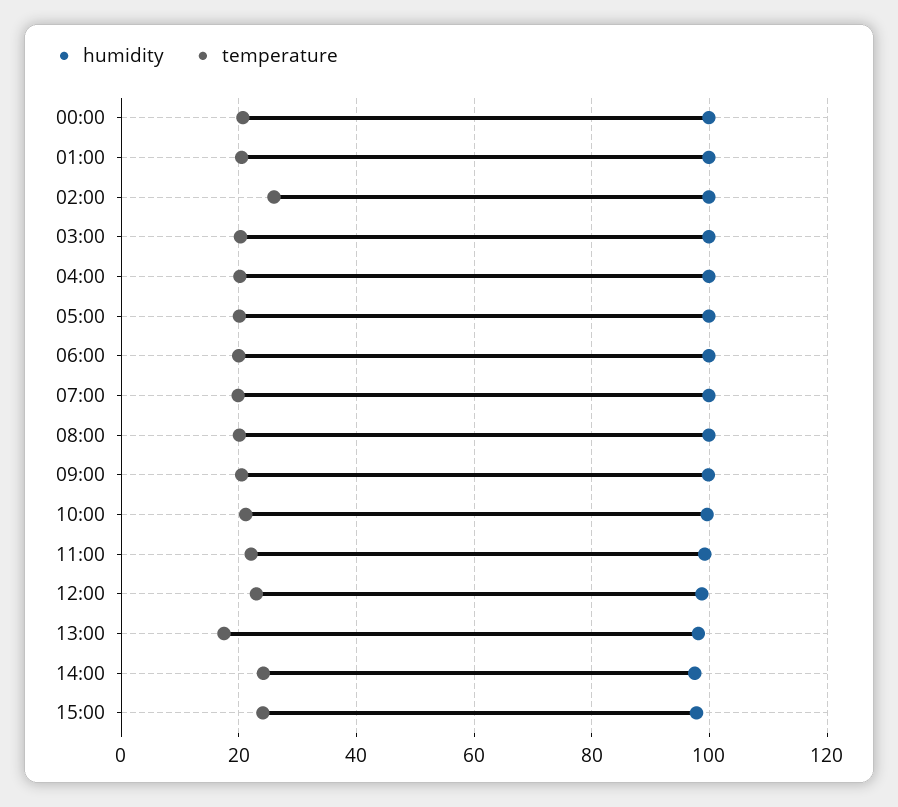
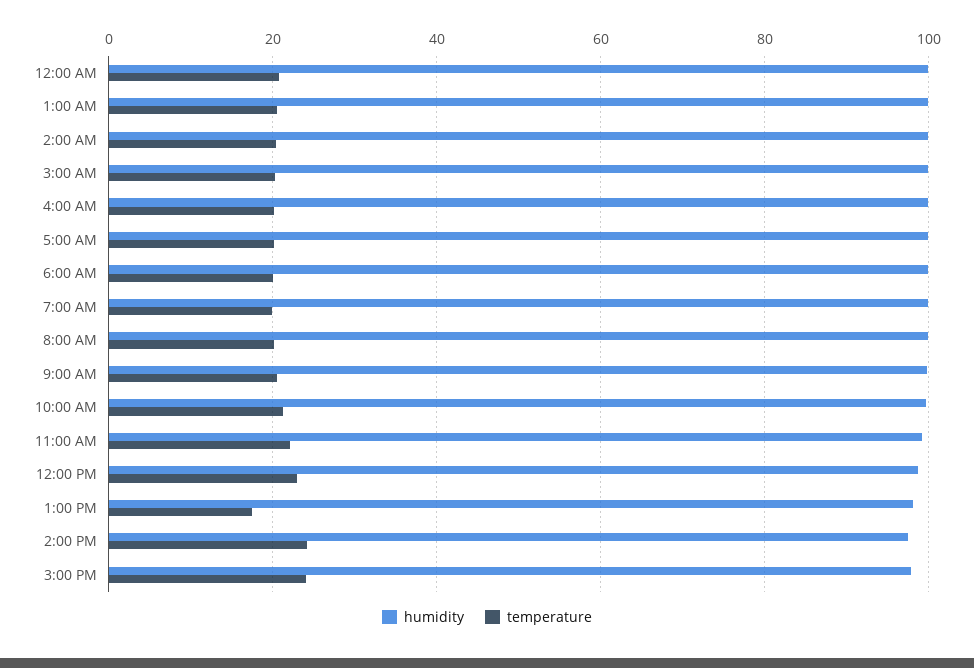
temperature, 02:00: 26 -> 20

